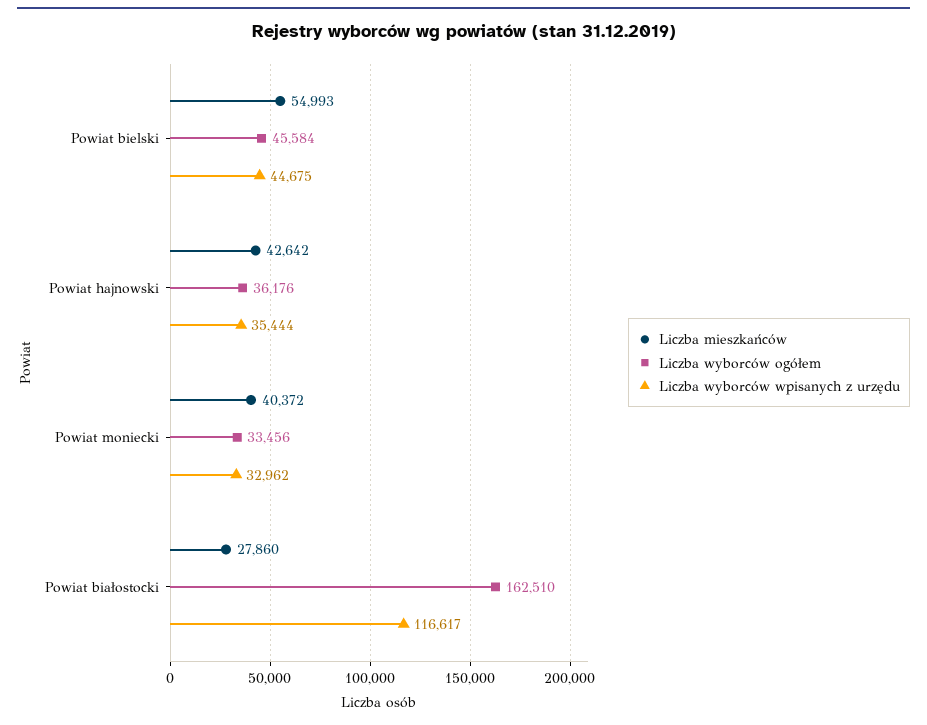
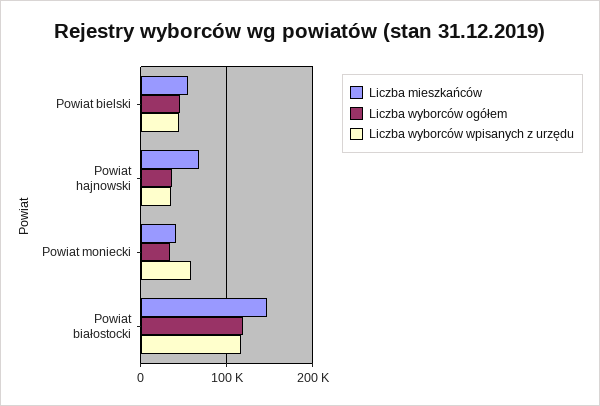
Liczba mieszkańców, Powiat hajnowski: 42642 -> 70000
Liczba wyborców wpisanych z urzędu, Powiat moniecki: 32962 -> 60000
Liczba mieszkańców, Powiat białostocki: 27860 -> 150000
Liczba wyborców ogółem, Powiat białostocki: 162510 -> 120000

